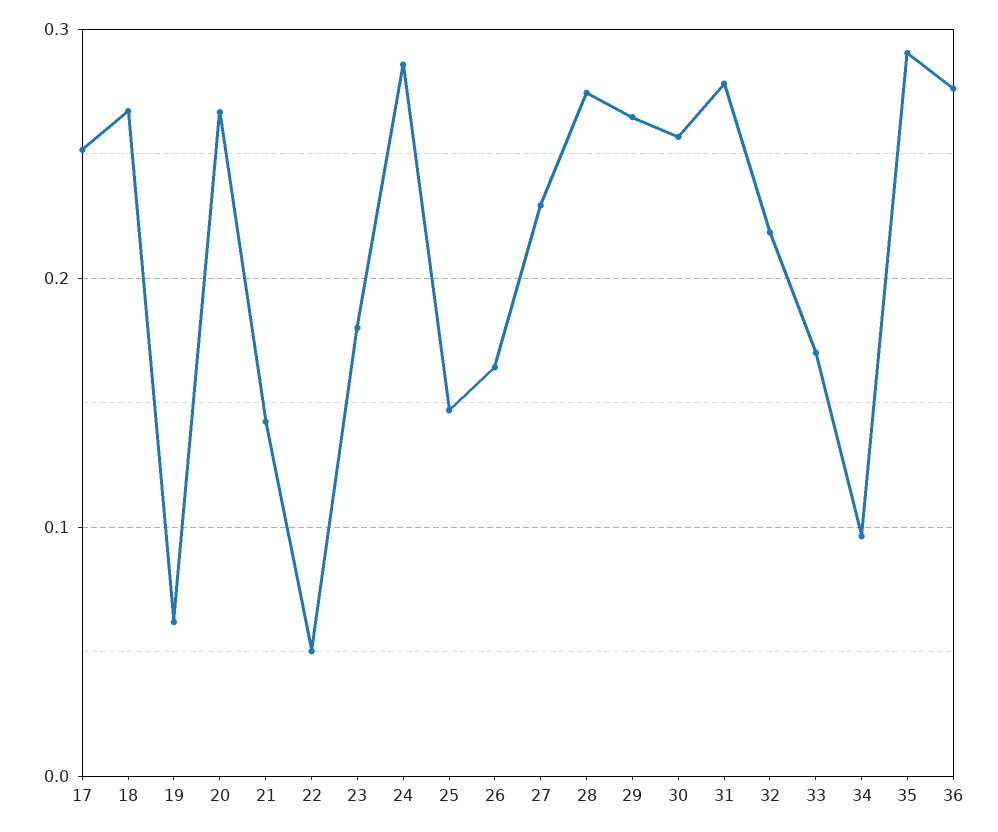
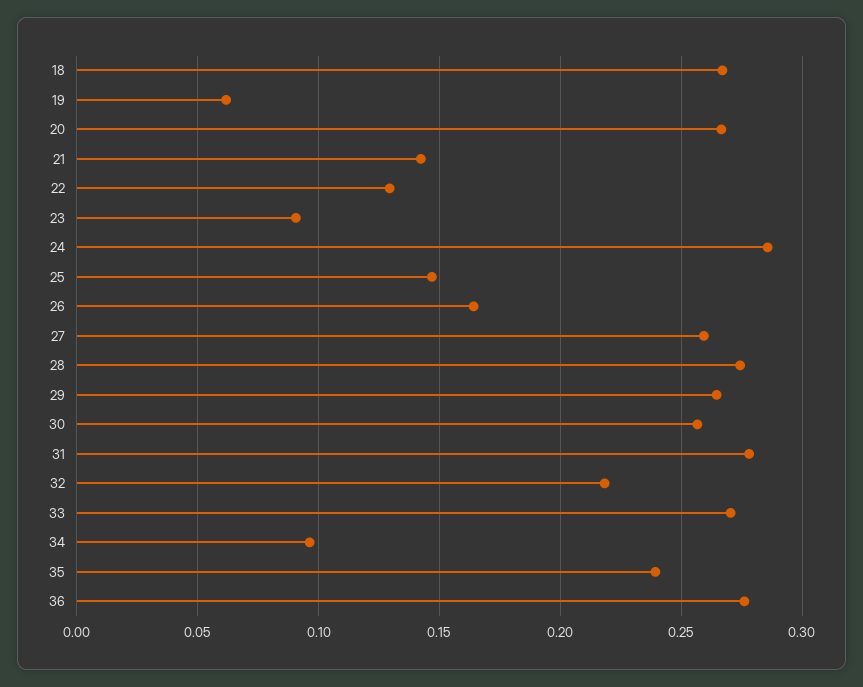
17: 0.25 -> none
22: 0.05 -> 0.13
23: 0.18 -> 0.09
27: 0.23 -> 0.26
33: 0.17 -> 0.27
35: 0.29 -> 0.24

